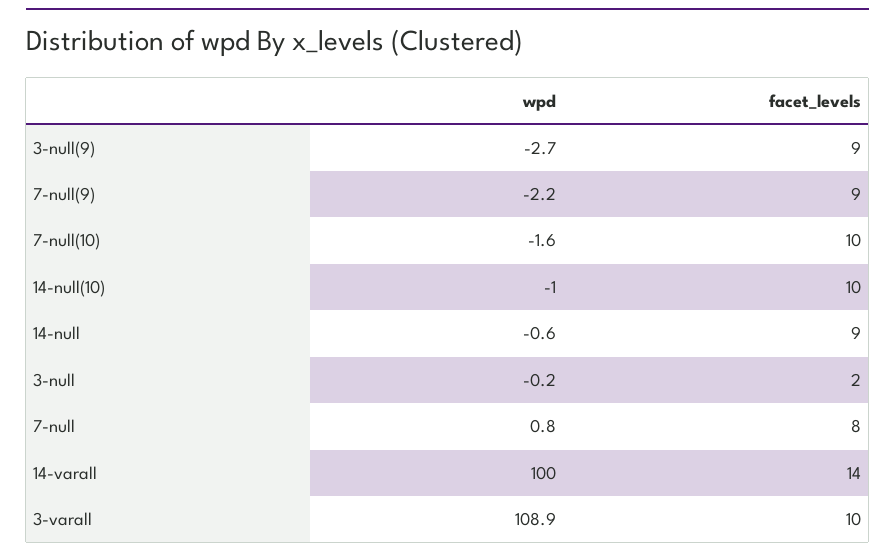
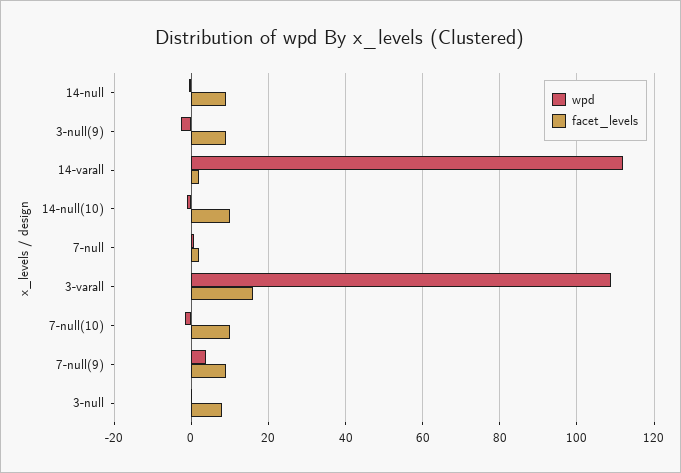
wpd, 7-null(9): -2.2 -> 4
facet_levels, 3-null: 2 -> 8
facet_levels, 7-null: 8 -> 2
wpd, 14-varall: 100 -> 112
facet_levels, 14-varall: 14 -> 2
facet_levels, 3-varall: 10 -> 16

